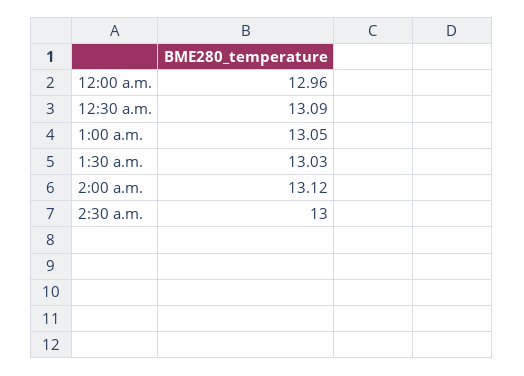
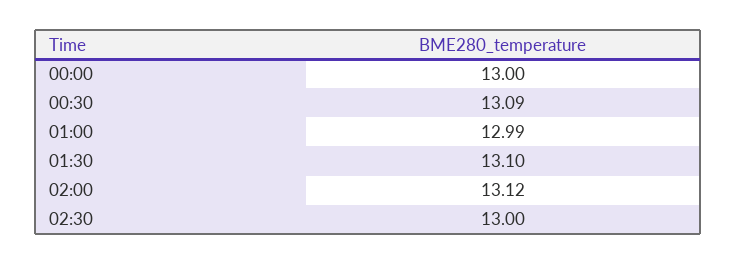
12:00 a.m.: 12.96 -> 13
1:00 a.m.: 13.05 -> 12.99
1:30 a.m.: 13.03 -> 13.1

